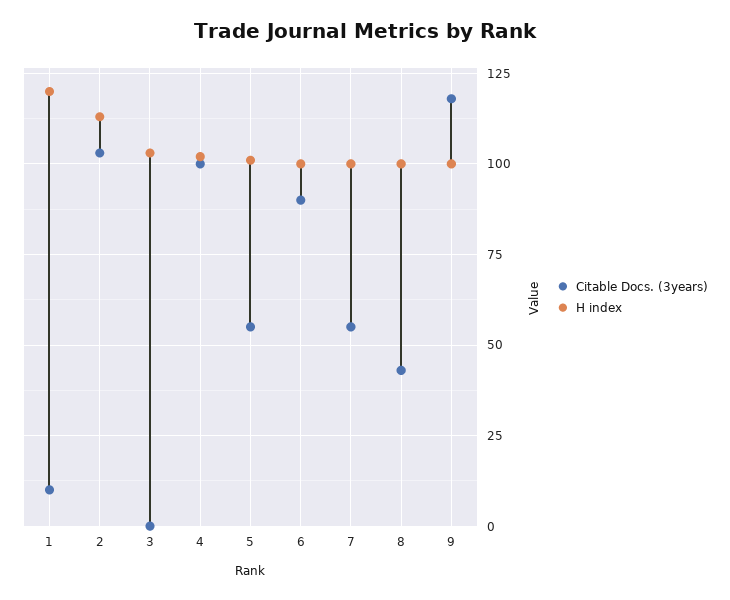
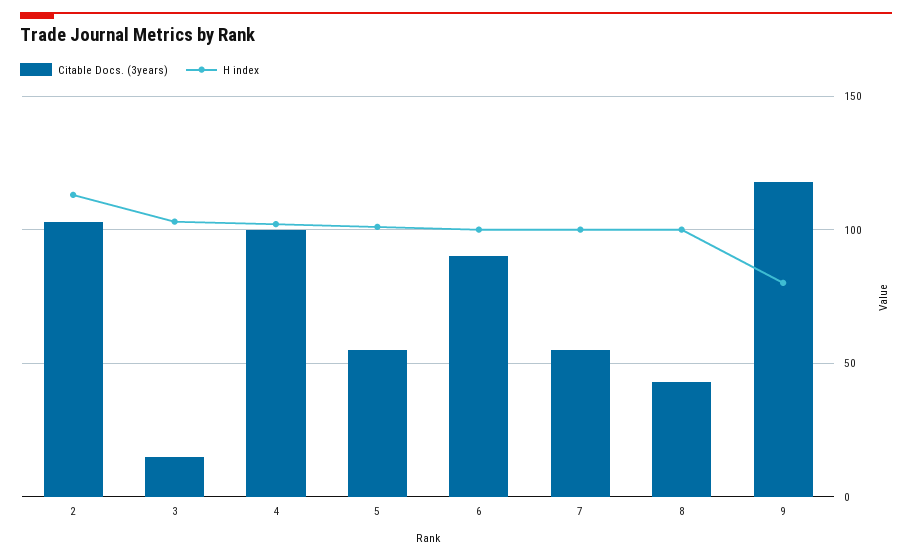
Citable Docs. (3years), 1: 10 -> none
H index, 1: 120 -> none
Citable Docs. (3years), 3: 0 -> 15
H index, 9: 100 -> 80

